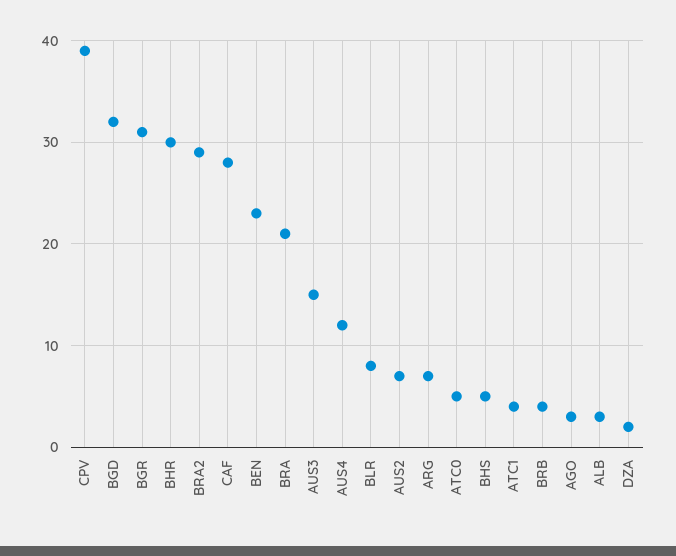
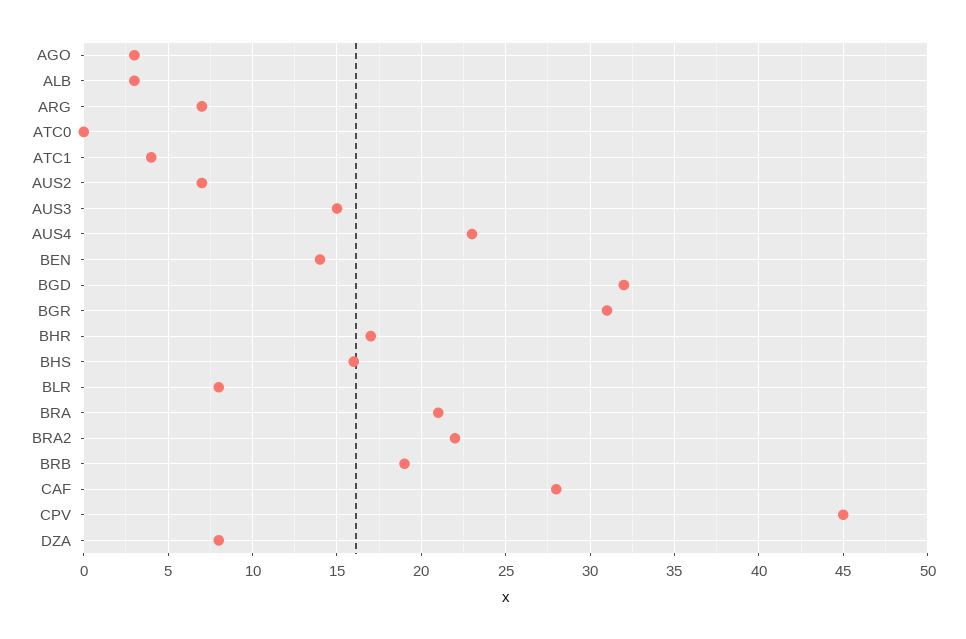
CPV: 39 -> 45
BHR: 30 -> 17
BRA2: 29 -> 22
BEN: 23 -> 14
AUS4: 12 -> 23
ATC0: 5 -> 0
BHS: 5 -> 16
BRB: 4 -> 19
DZA: 2 -> 8

